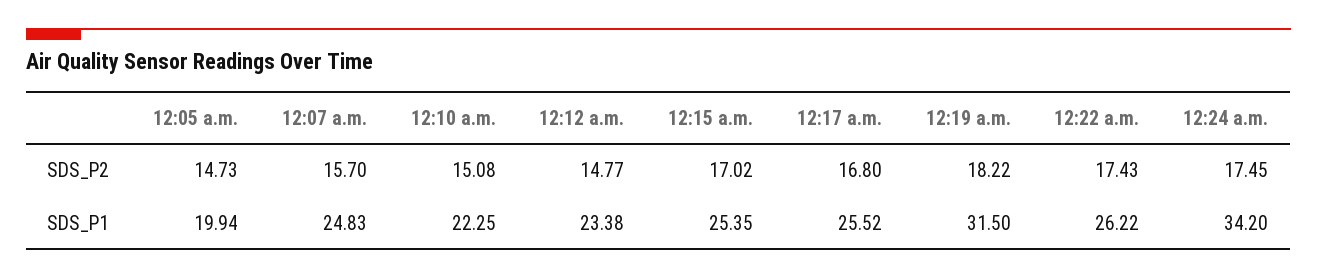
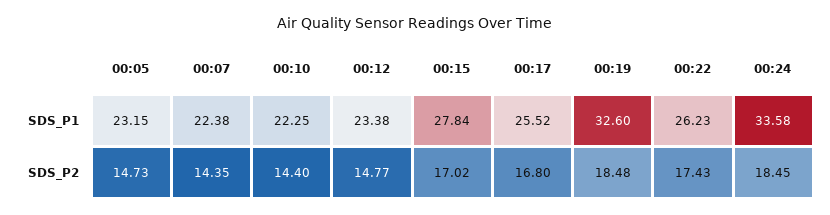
12:07 a.m., SDS_P2: 15.7 -> 14.35
12:10 a.m., SDS_P2: 15.08 -> 14.4
12:19 a.m., SDS_P2: 18.22 -> 18.48
12:24 a.m., SDS_P2: 17.45 -> 18.45
12:05 a.m., SDS_P1: 19.94 -> 23.15
12:07 a.m., SDS_P1: 24.83 -> 22.38
12:15 a.m., SDS_P1: 25.35 -> 27.84
12:19 a.m., SDS_P1: 31.5 -> 32.6
12:22 a.m., SDS_P1: 26.22 -> 26.23
12:24 a.m., SDS_P1: 34.2 -> 33.58

